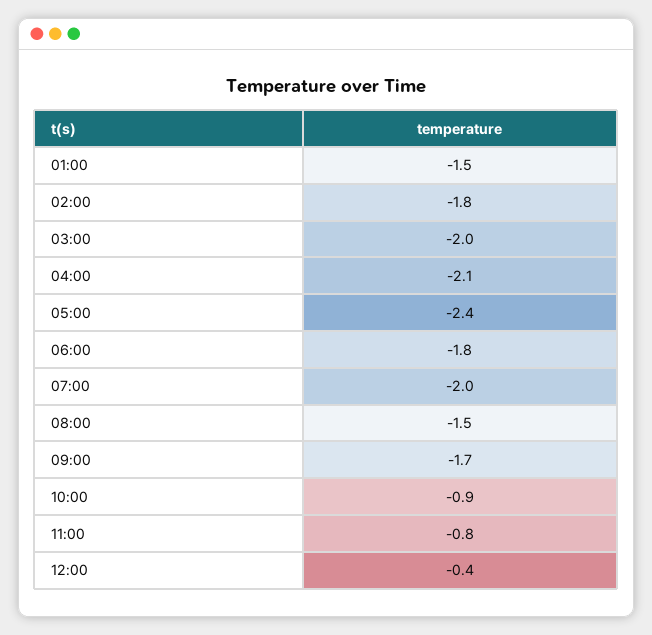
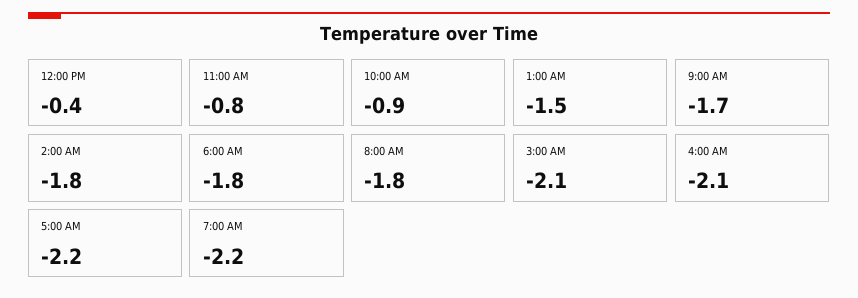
03:00: -2 -> -2.1
05:00: -2.4 -> -2.2
07:00: -2 -> -2.2
08:00: -1.5 -> -1.8

